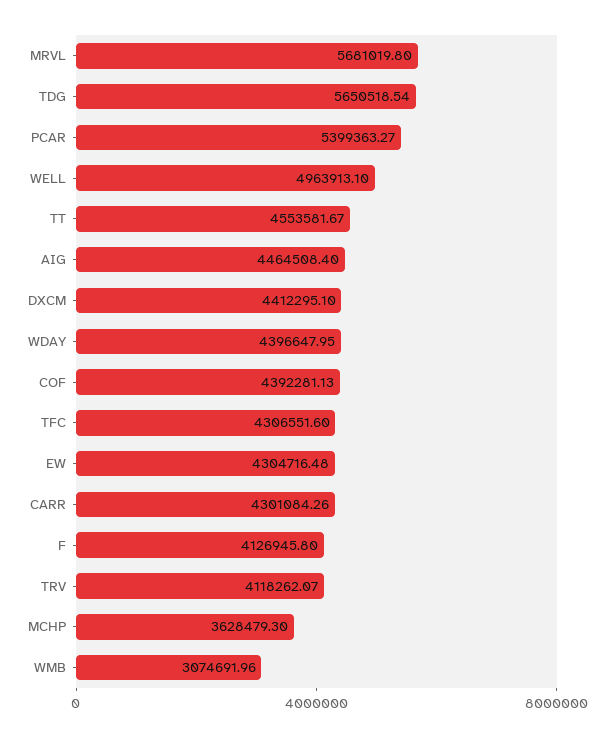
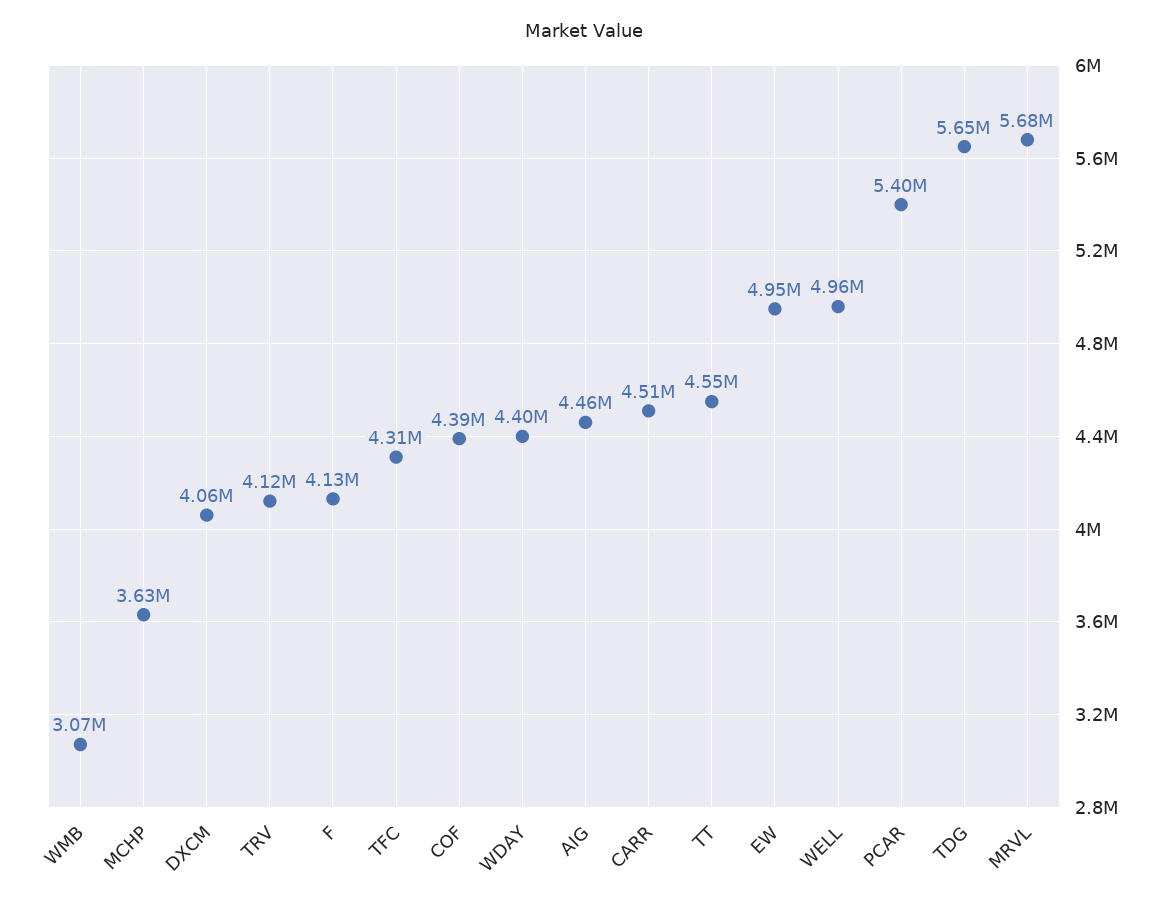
DXCM: 4412295.1 -> 4060000
EW: 4304716.48 -> 4950000
CARR: 4301084.26 -> 4510000

